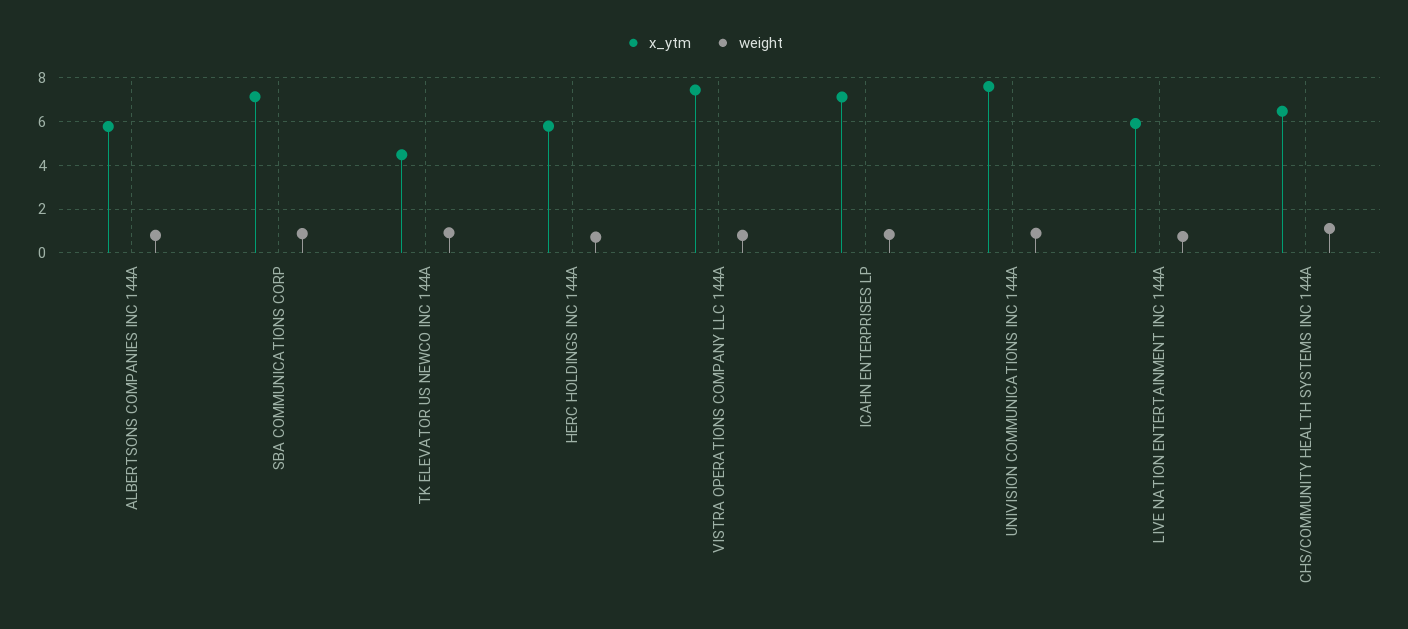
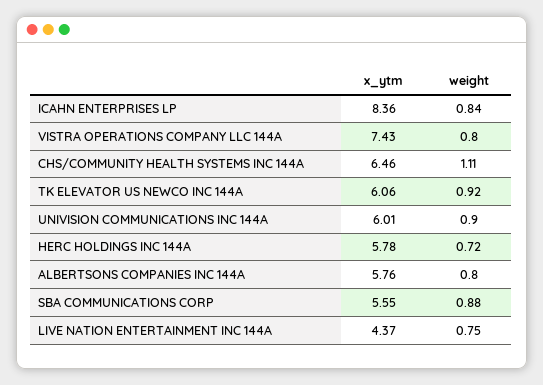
x_ytm, SBA COMMUNICATIONS CORP: 7 -> 5.55
x_ytm, TK ELEVATOR US NEWCO INC 144A: 4.5 -> 6.06
x_ytm, ICAHN ENTERPRISES LP: 7 -> 8.36
x_ytm, UNIVISION COMMUNICATIONS INC 144A: 7.5 -> 6.01
x_ytm, LIVE NATION ENTERTAINMENT INC 144A: 6 -> 4.37

